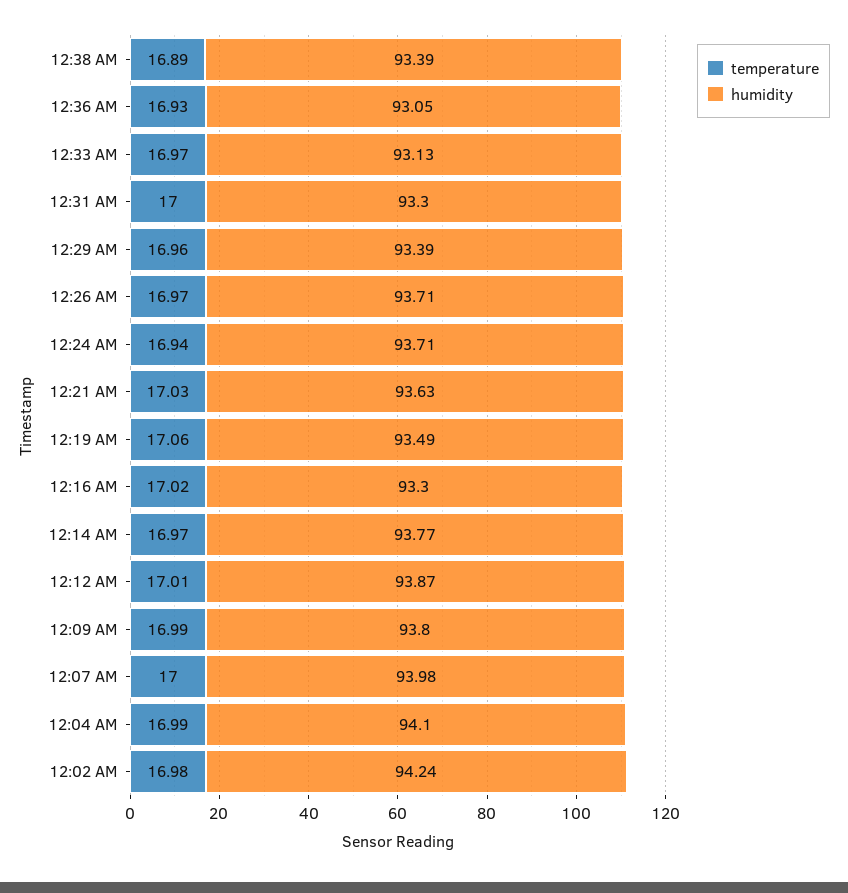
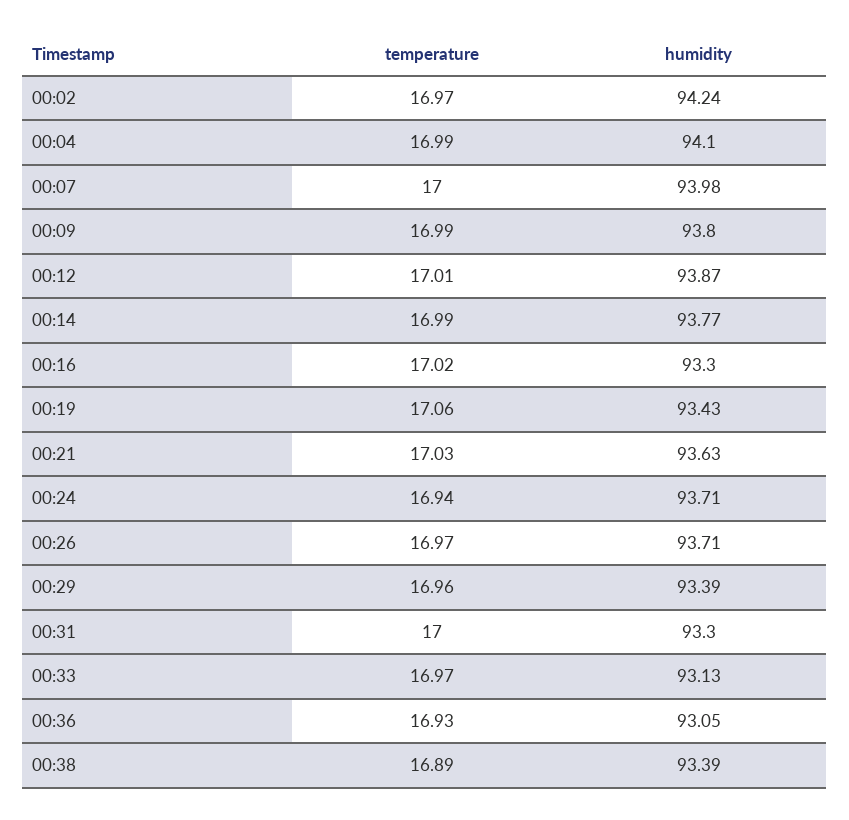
humidity, 12:19 AM: 93.49 -> 93.43
temperature, 12:14 AM: 16.97 -> 16.99
temperature, 12:02 AM: 16.98 -> 16.97

